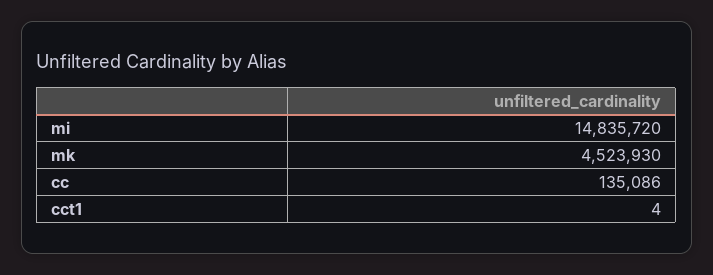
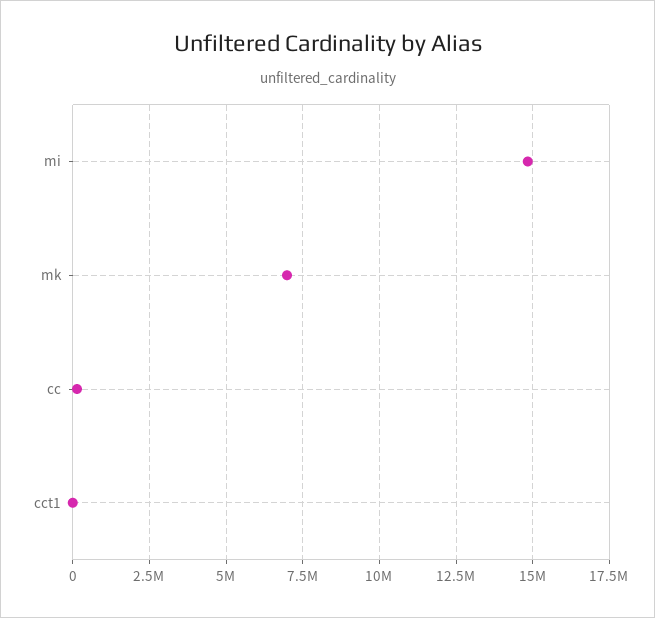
mk: 4523930 -> 7000000

